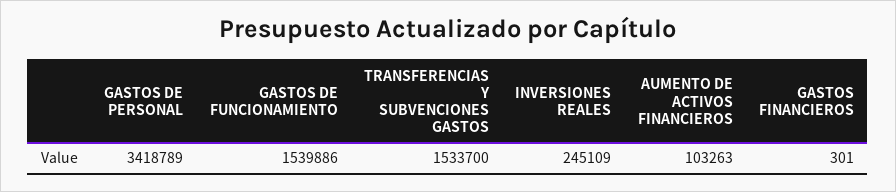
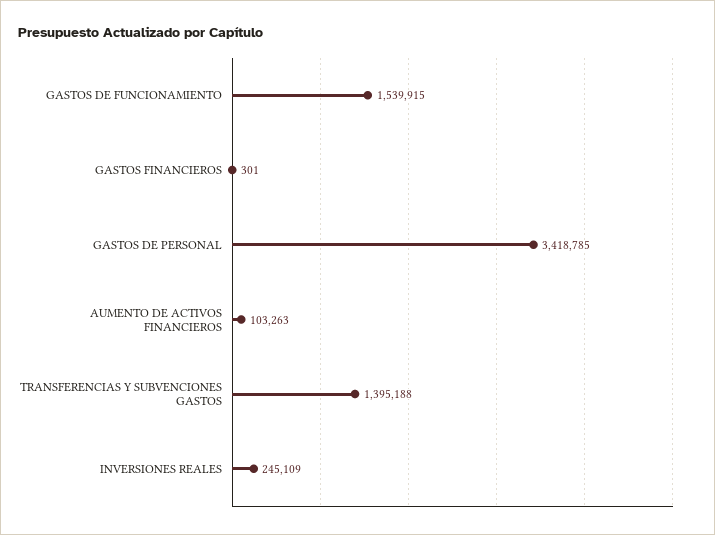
GASTOS DE PERSONAL: 3418789 -> 3418785
GASTOS DE FUNCIONAMIENTO: 1539886 -> 1539915
TRANSFERENCIAS Y SUBVENCIONES GASTOS: 1533700 -> 1395188

